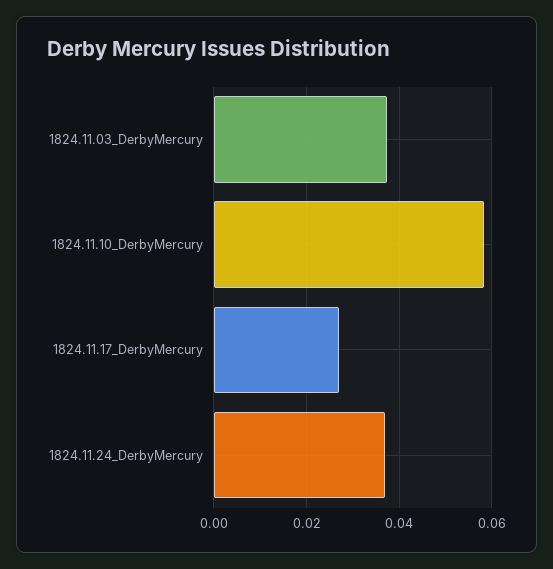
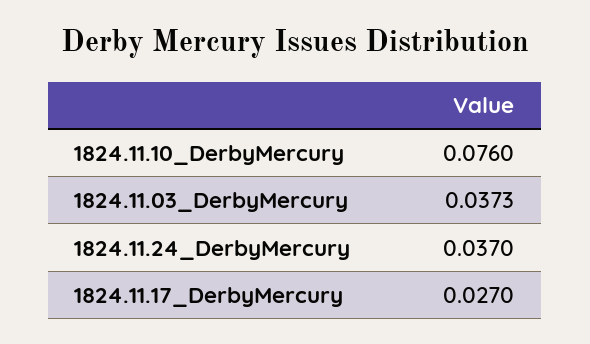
1824.11.10_DerbyMercury: 0.058 -> 0.076

